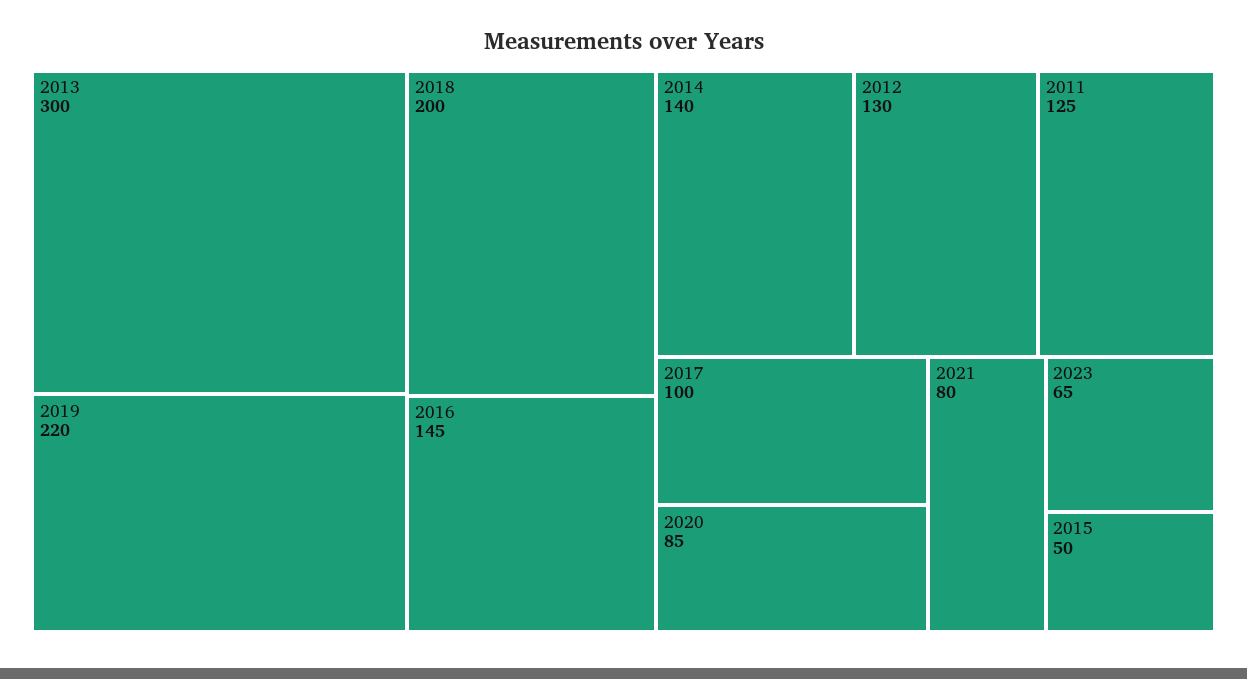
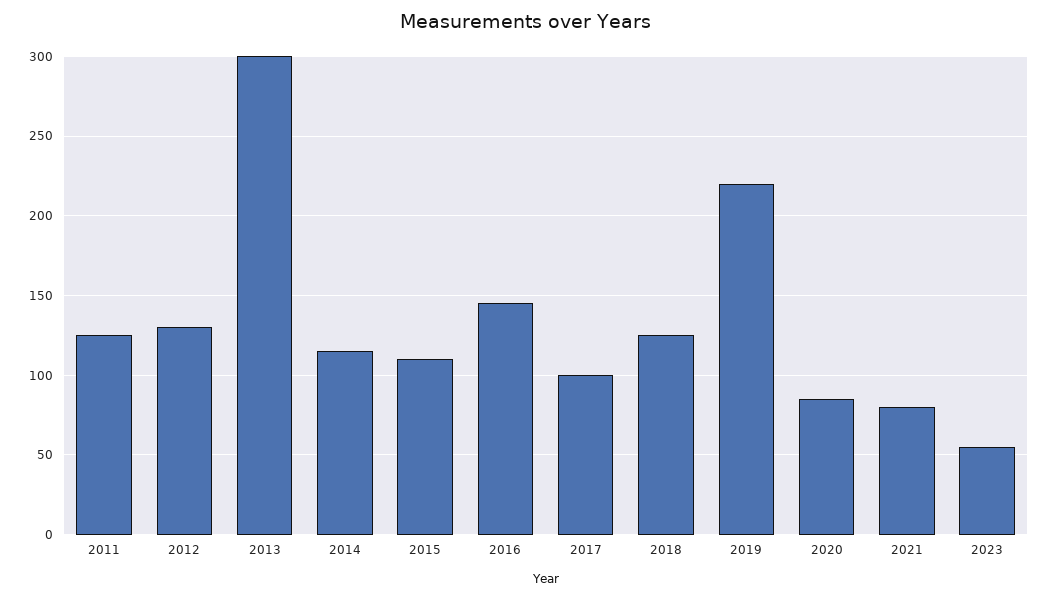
2018: 200 -> 125
2014: 140 -> 115
2023: 65 -> 55
2015: 50 -> 110

